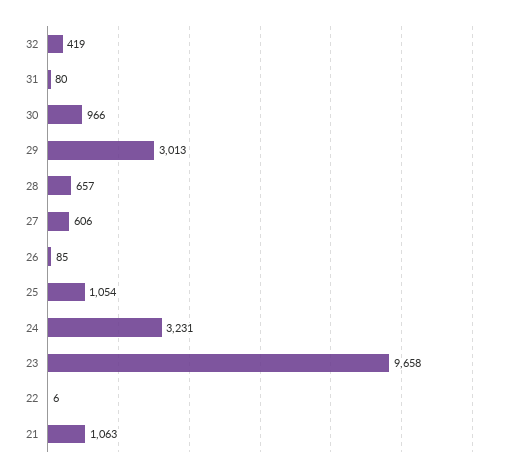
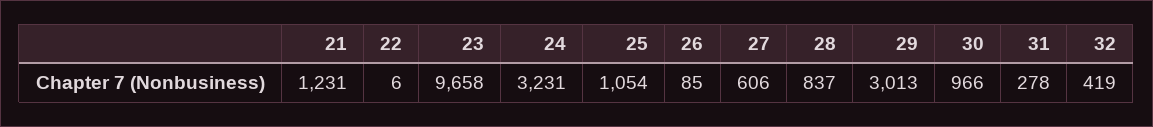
31: 80 -> 278
28: 657 -> 837
21: 1063 -> 1231

